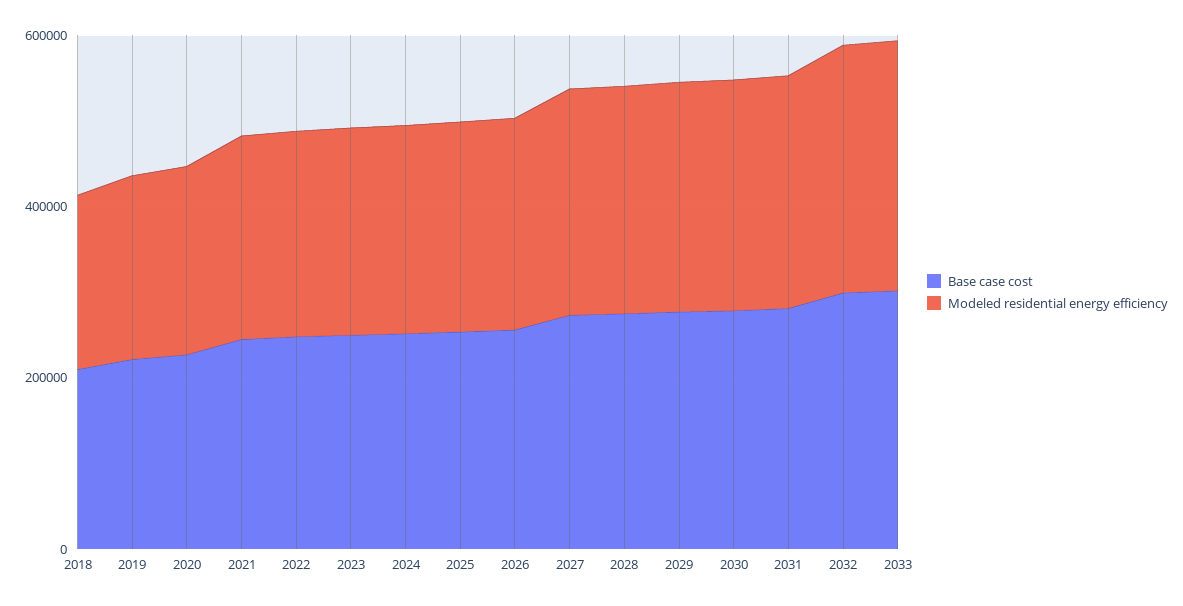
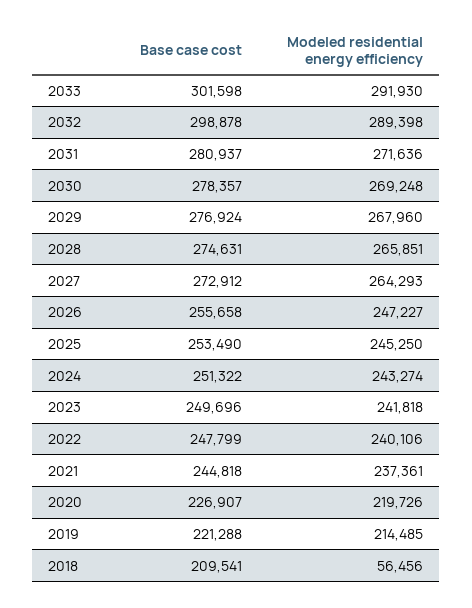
Modeled residential energy efficiency, 2018: 200000 -> 56456

